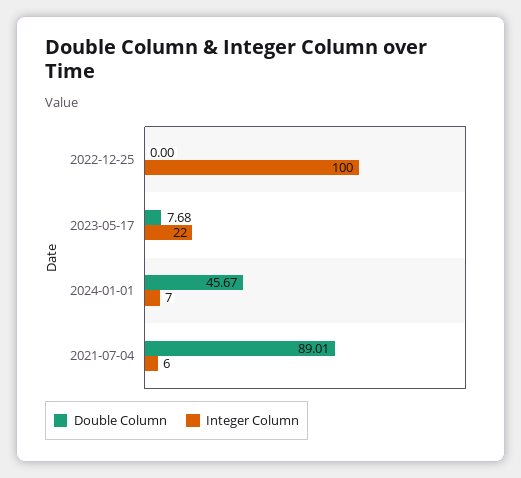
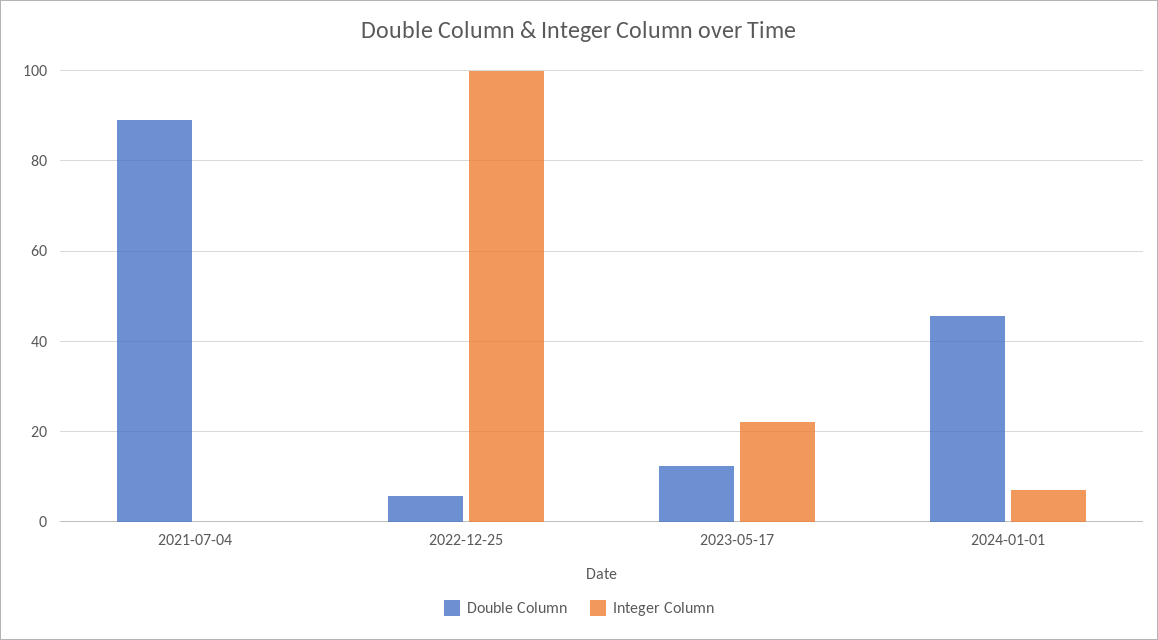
Double Column, 2022-12-25: 0 -> 6
Double Column, 2023-05-17: 7.68 -> 12
Integer Column, 2021-07-04: 6 -> 0

